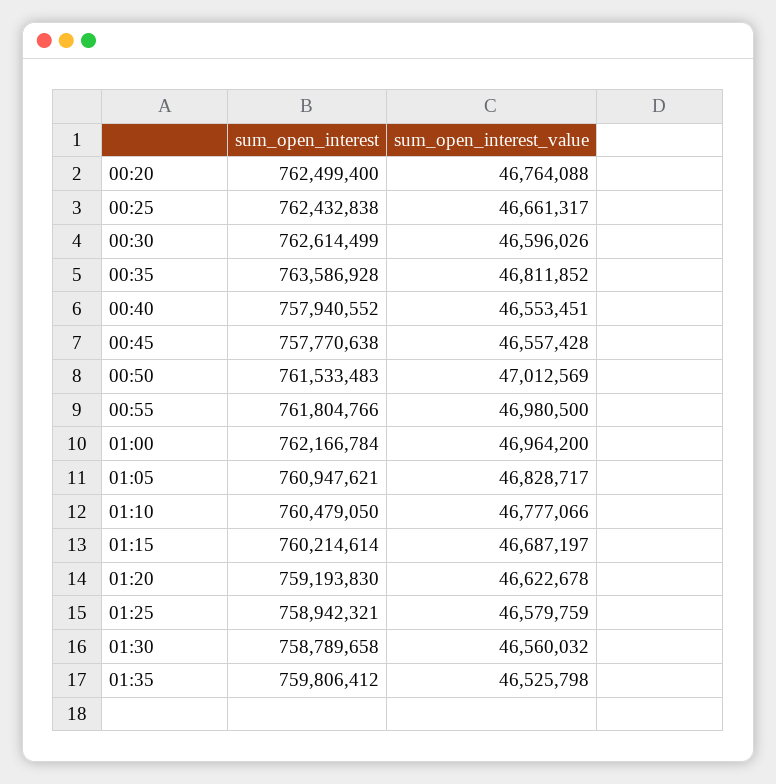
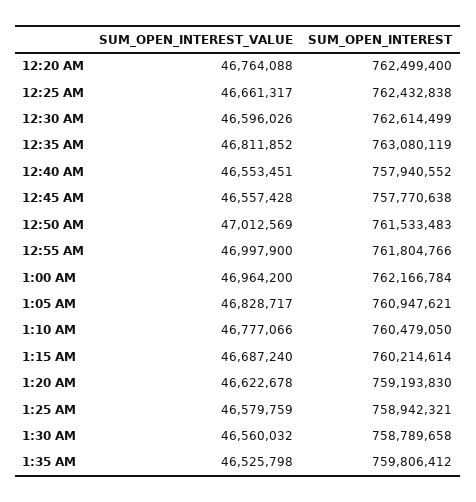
sum_open_interest, 00:35: 763586928 -> 763080119
sum_open_interest_value, 00:55: 46980500 -> 46997900
sum_open_interest_value, 01:15: 46687197 -> 46687240

